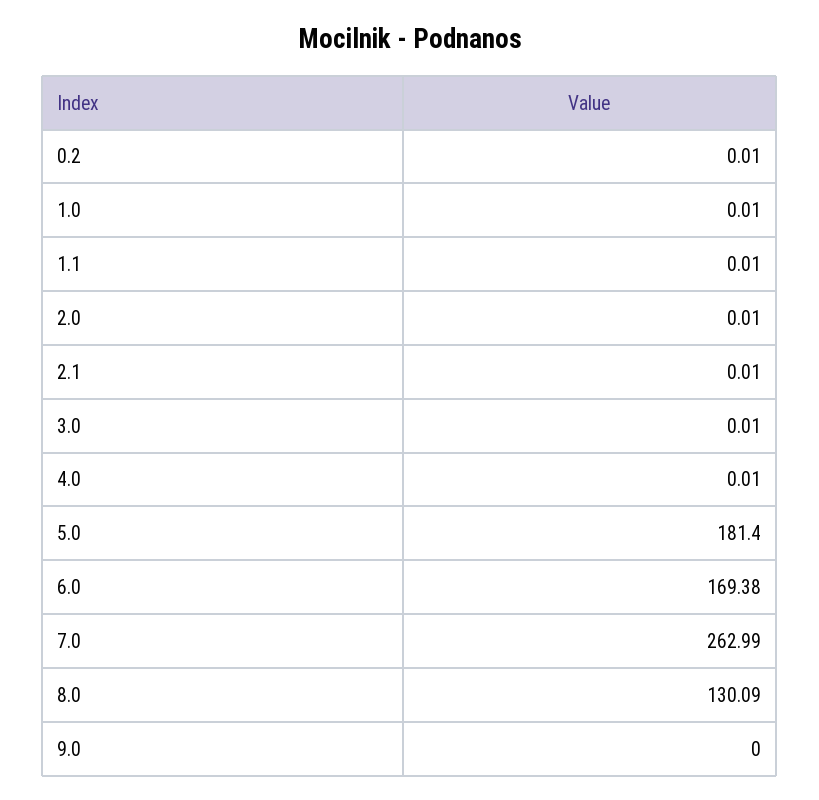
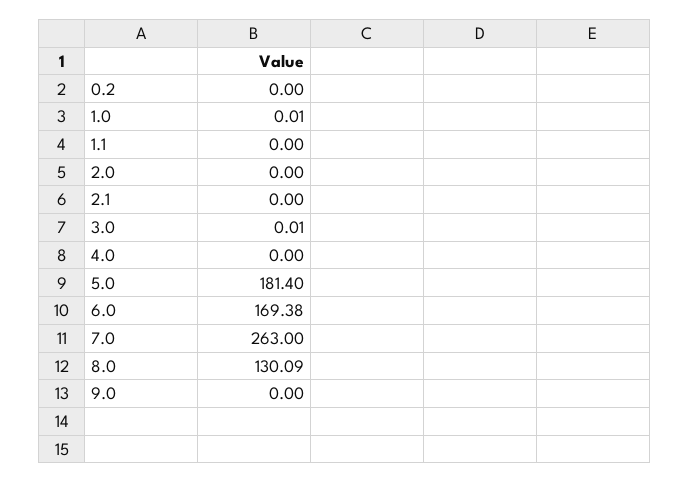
0.2: 0.01 -> 0
1.1: 0.01 -> 0
2.0: 0.01 -> 0
2.1: 0.01 -> 0
4.0: 0.01 -> 0
7.0: 262.99 -> 263

